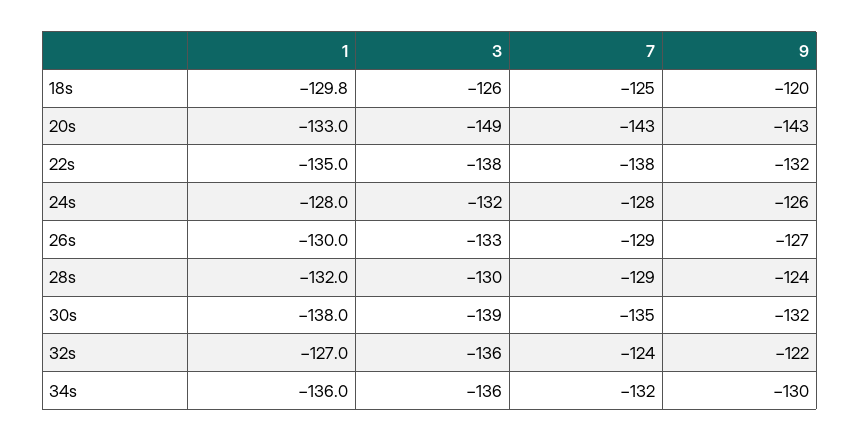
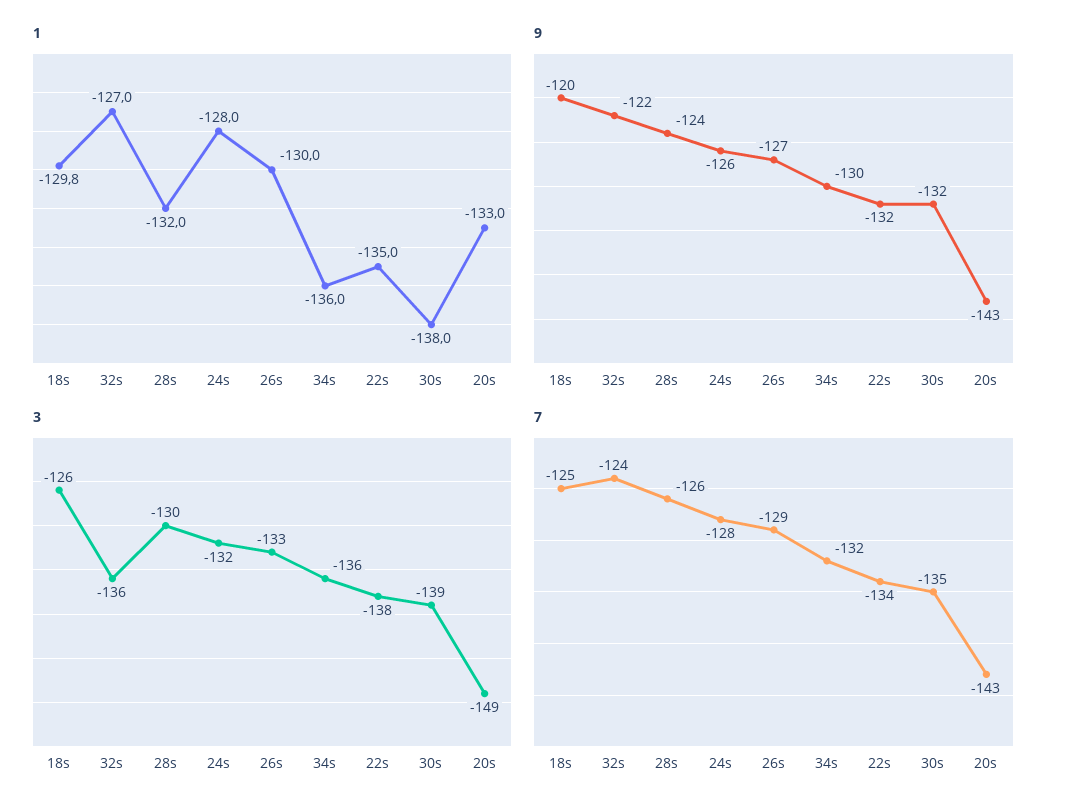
7, 22s: -138 -> -134
7, 28s: -129 -> -126

